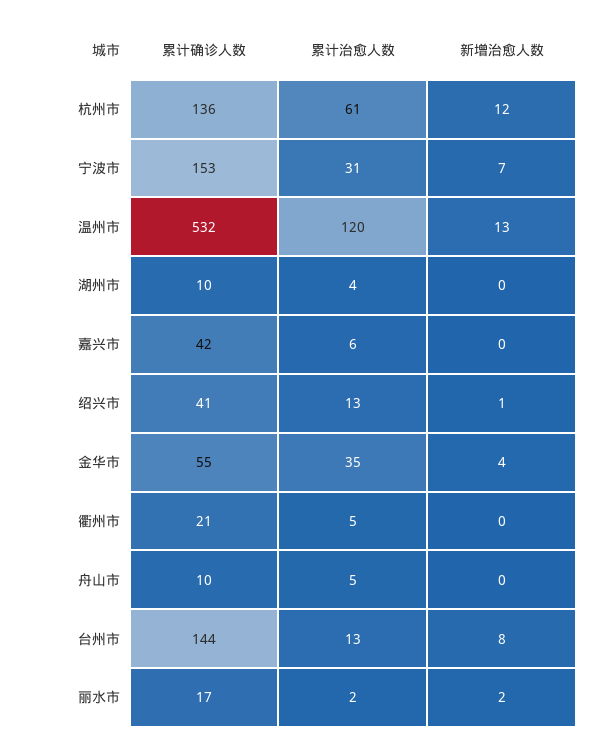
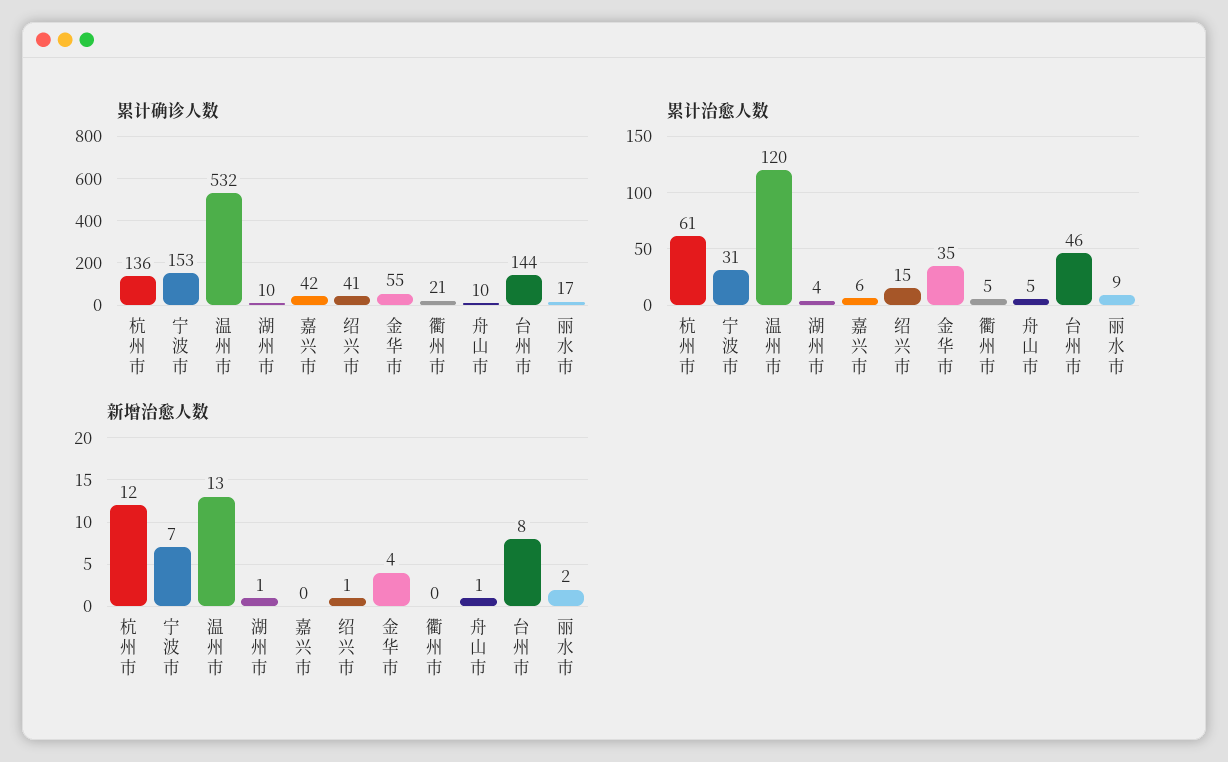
新增治愈人数, 湖州市: 0 -> 1
累计治愈人数, 绍兴市: 13 -> 15
新增治愈人数, 舟山市: 0 -> 1
累计治愈人数, 台州市: 13 -> 46
累计治愈人数, 丽水市: 2 -> 9

